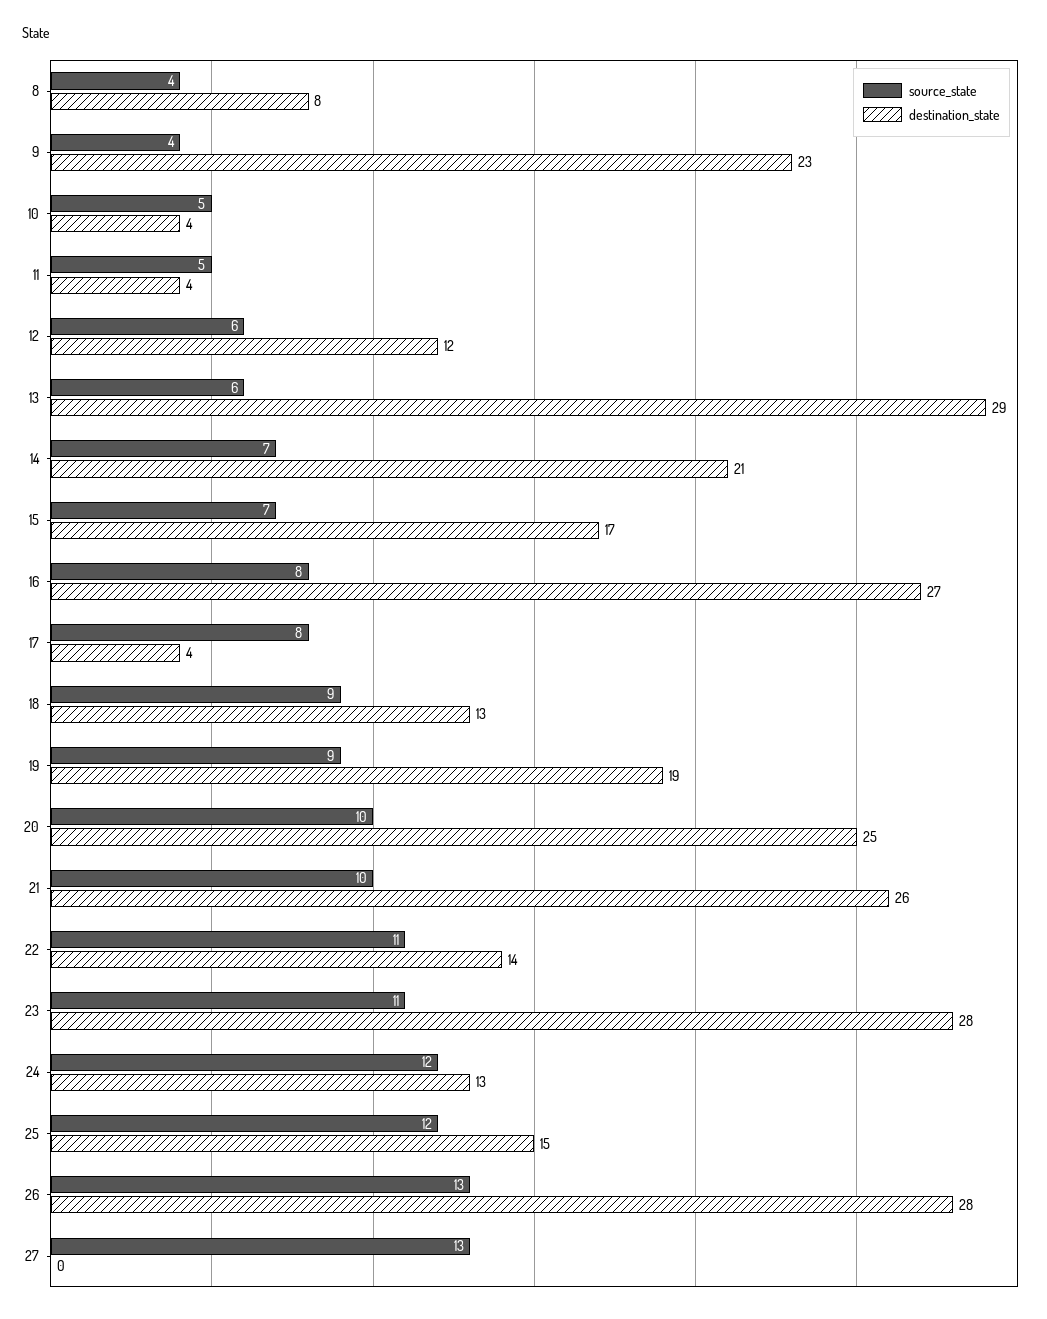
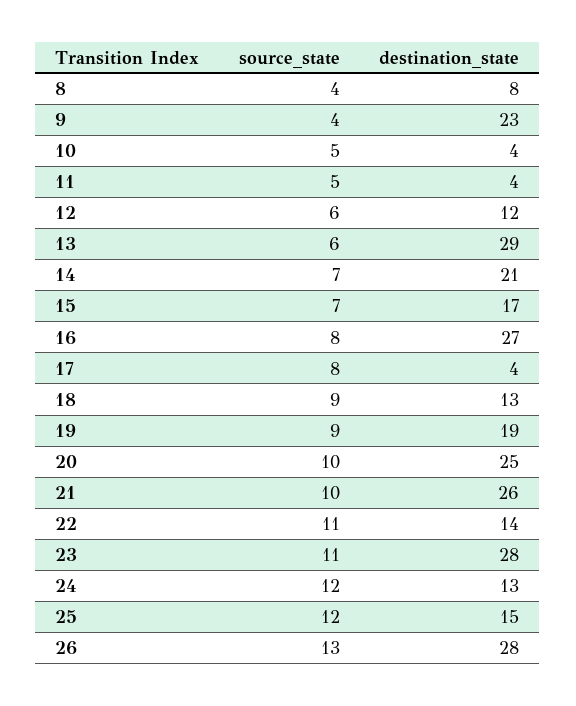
source_state, 27: 13 -> none
destination_state, 27: 0 -> none

